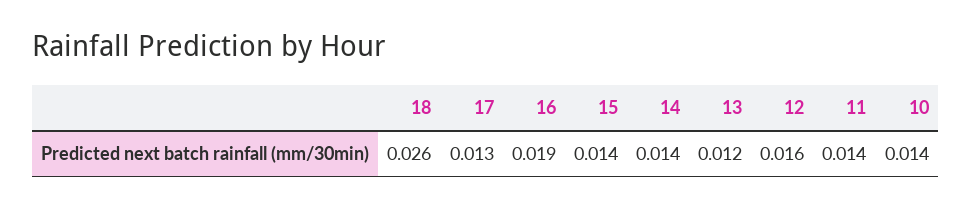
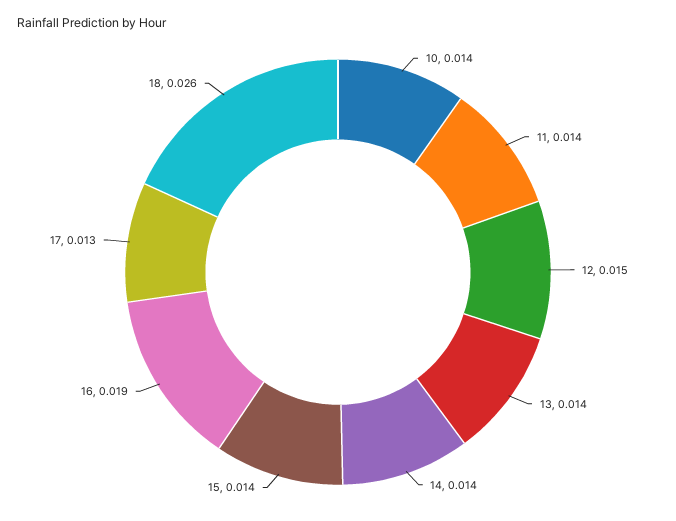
13: 0.012 -> 0.014
12: 0.016 -> 0.015

